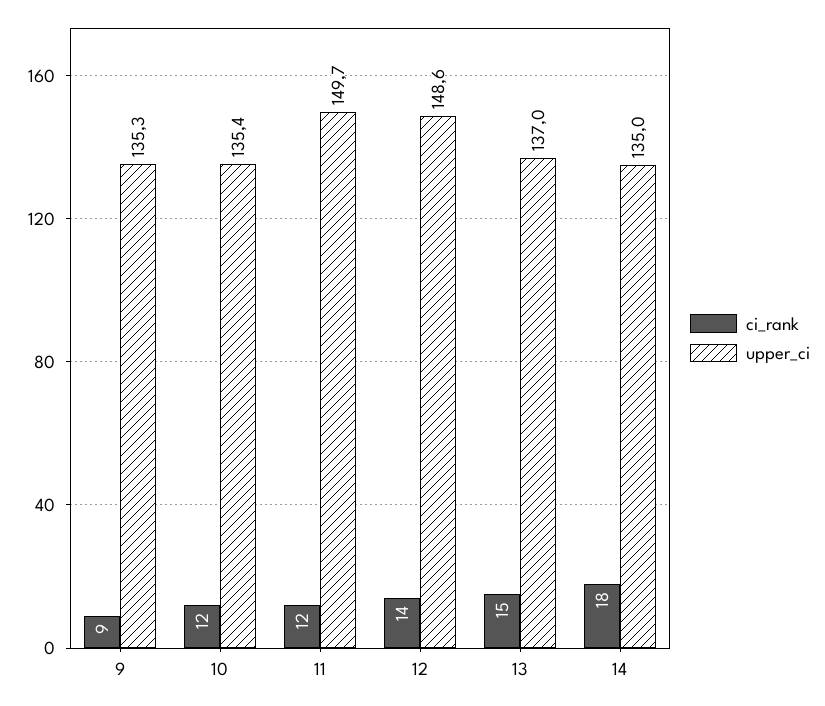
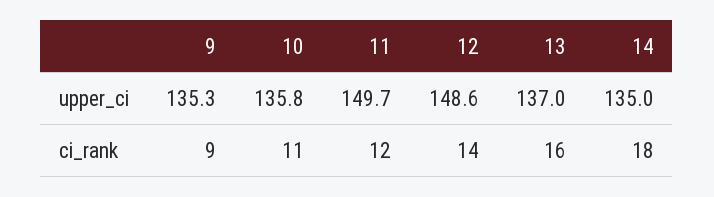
ci_rank, 10: 12 -> 11
upper_ci, 10: 135.4 -> 135.8
ci_rank, 13: 15 -> 16

